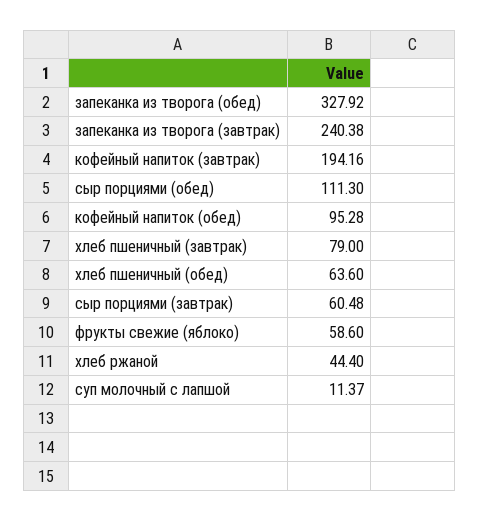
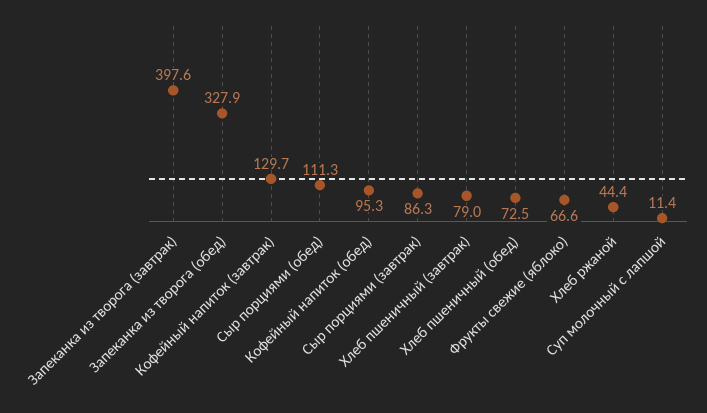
запеканка из творога (завтрак): 240.38 -> 397.6
кофейный напиток (завтрак): 194.16 -> 129.7
хлеб пшеничный (обед): 63.6 -> 72.5
сыр порциями (завтрак): 60.48 -> 86.3
фрукты свежие (яблоко): 58.6 -> 66.6

